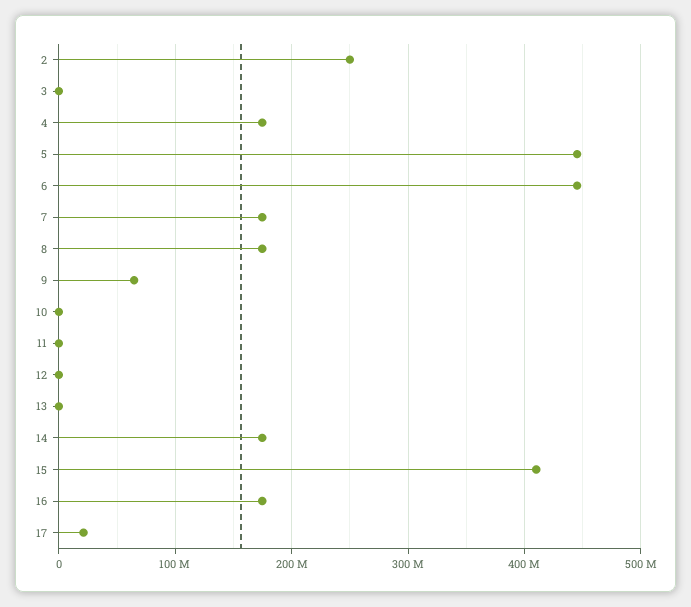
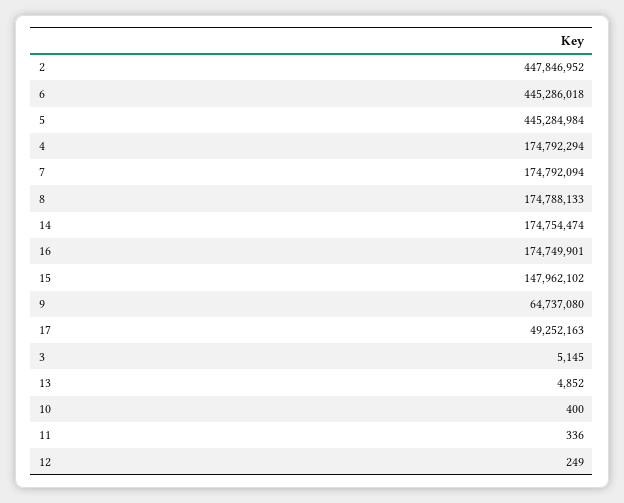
2: 250000000 -> 447846952
15: 410000000 -> 147962102
17: 20000000 -> 49252163

